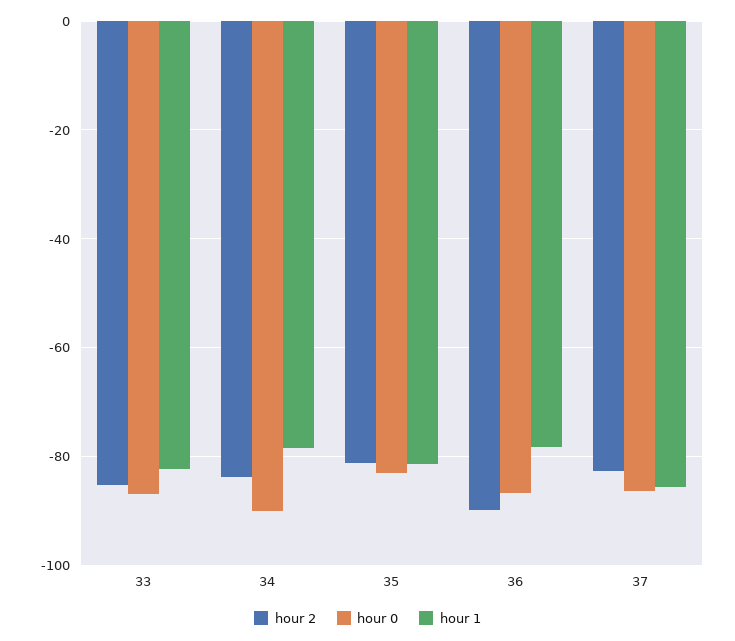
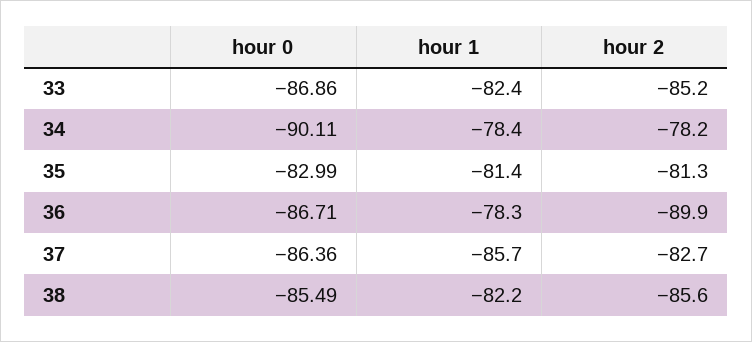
hour 2, 34: -84 -> -78.2
hour 0, 38: none -> -85.49
hour 1, 38: none -> -82.2
hour 2, 38: none -> -85.6

